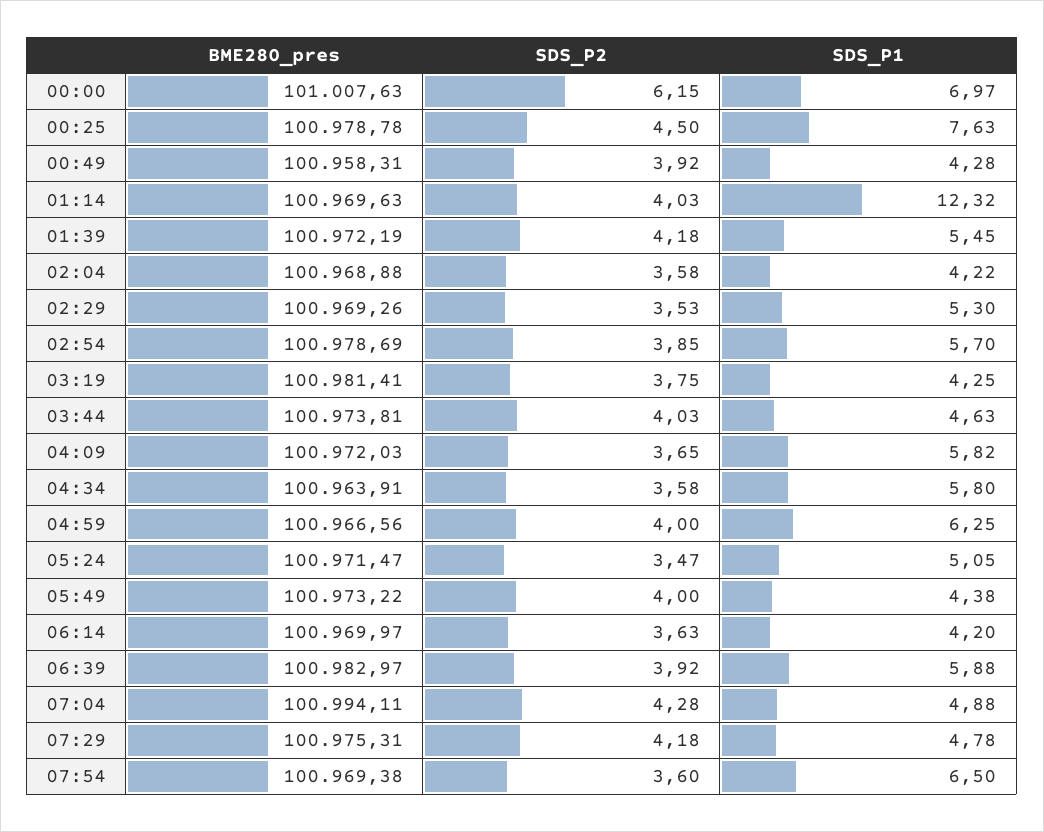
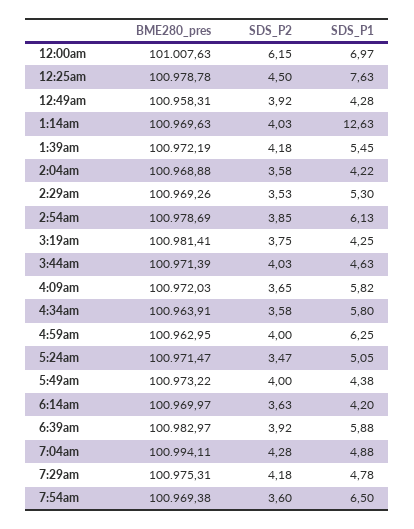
SDS_P1, 01:14: 12.32 -> 12.63
SDS_P1, 02:54: 5.7 -> 6.13
BME280_pres, 03:44: 100973.81 -> 100971.39
BME280_pres, 04:59: 100966.56 -> 100962.95

